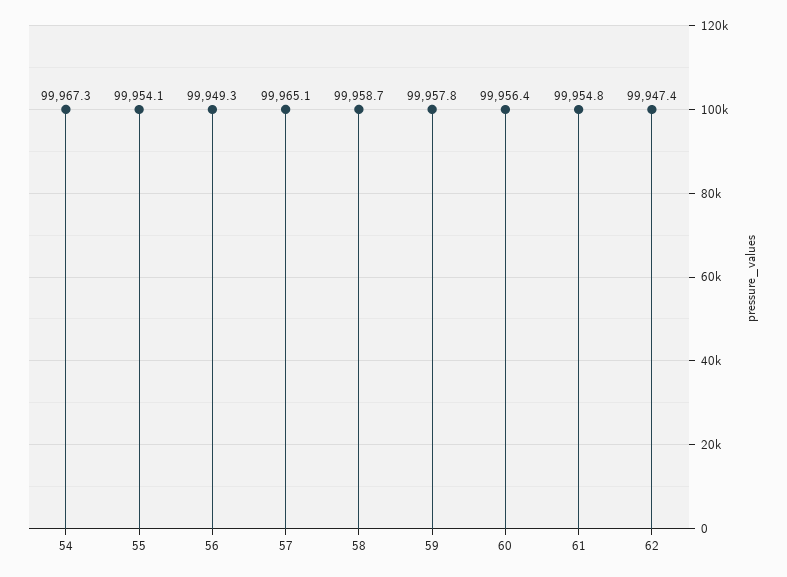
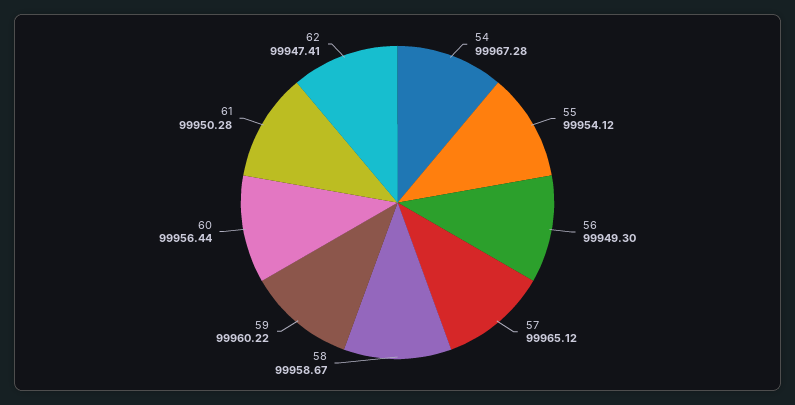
59: 99957.8 -> 99960.22
61: 99954.8 -> 99950.28

